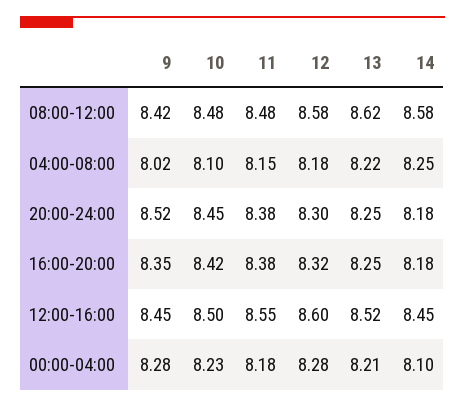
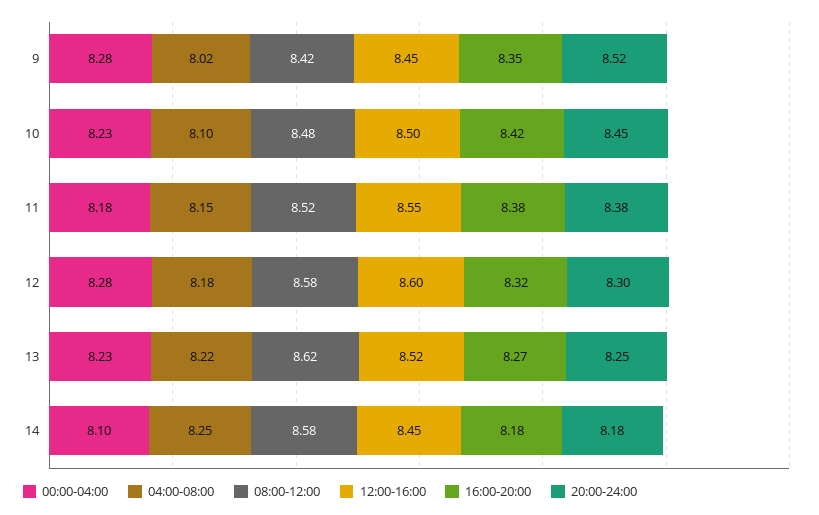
08:00-12:00, 11: 8.48 -> 8.52
16:00-20:00, 13: 8.25 -> 8.27
00:00-04:00, 13: 8.21 -> 8.23

